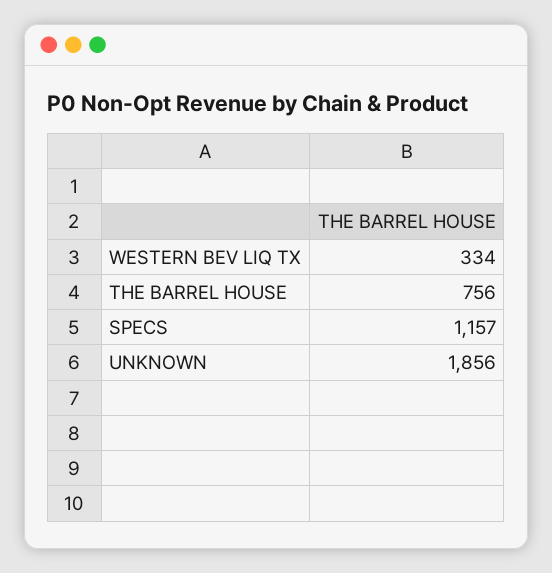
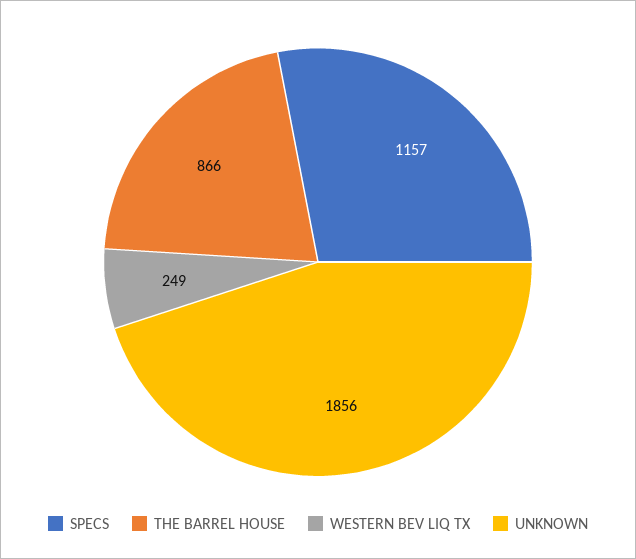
WESTERN BEV LIQ TX: 334 -> 249
THE BARREL HOUSE: 756 -> 866

